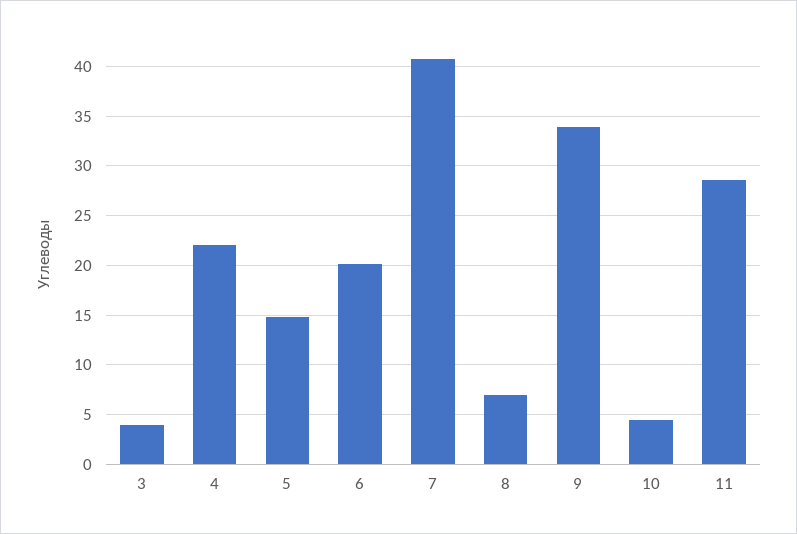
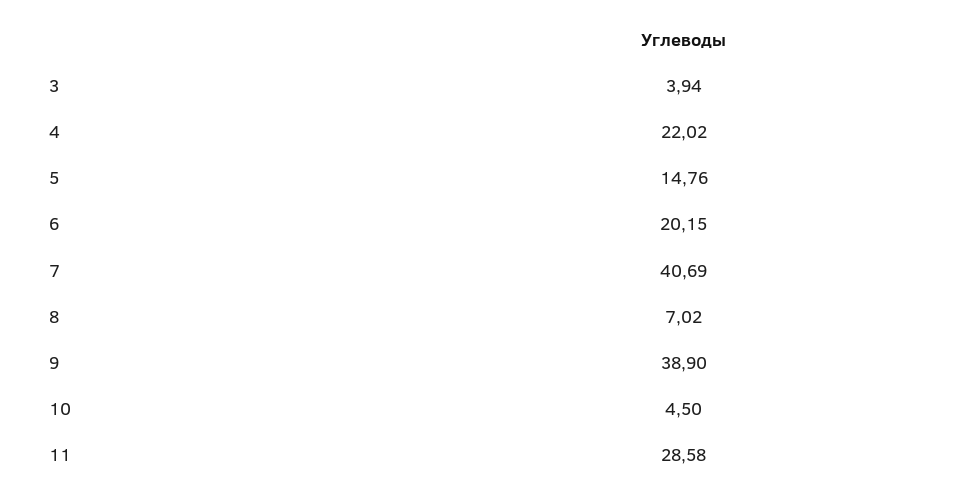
9: 34 -> 38.9

